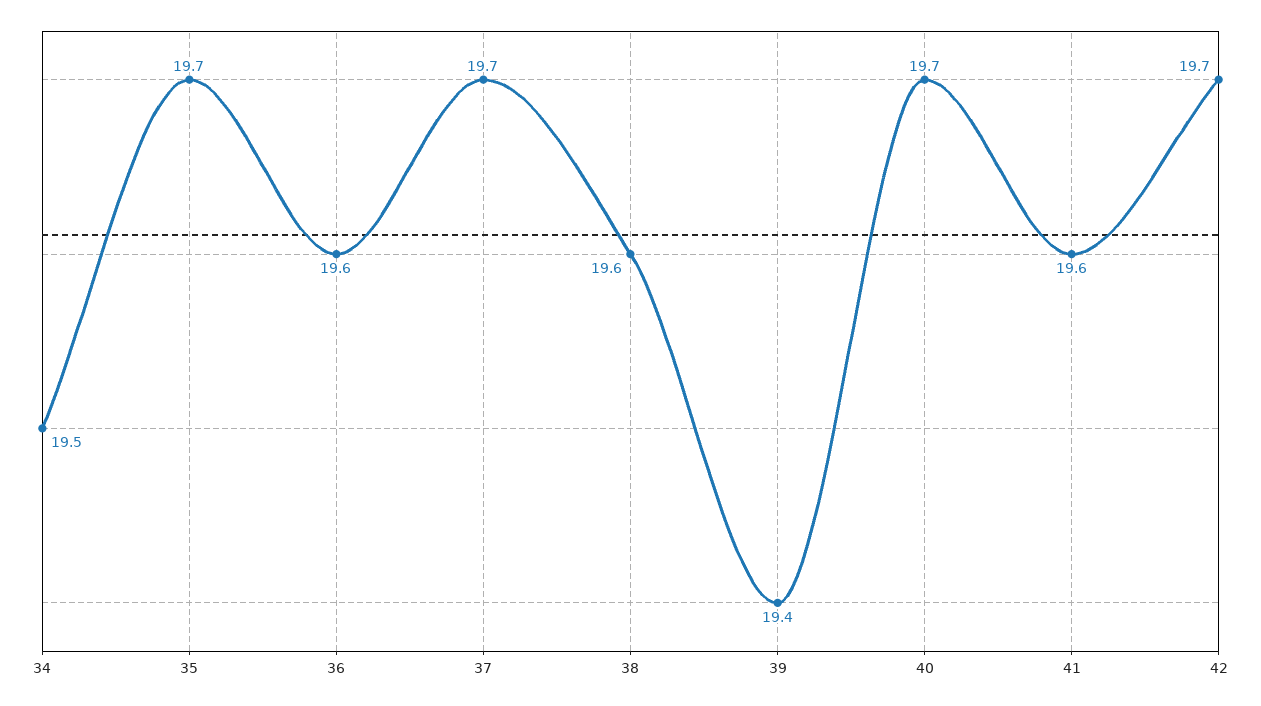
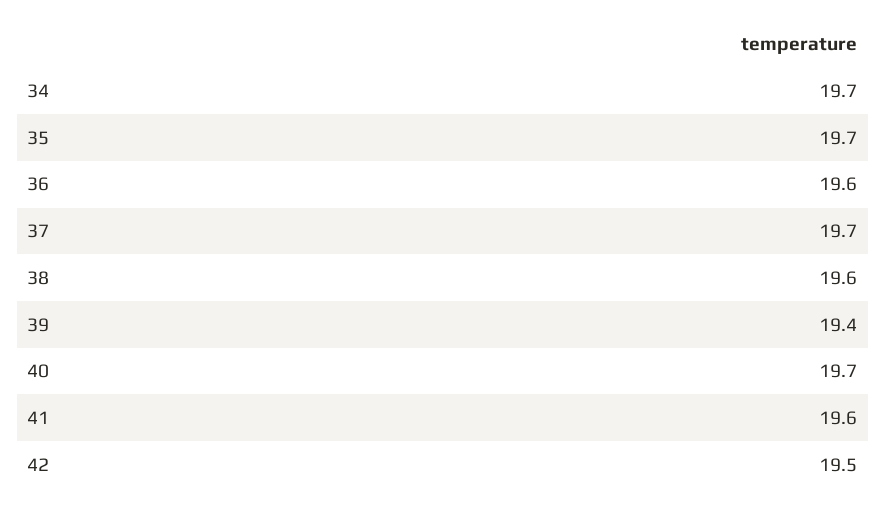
34: 19.5 -> 19.7
42: 19.7 -> 19.5

